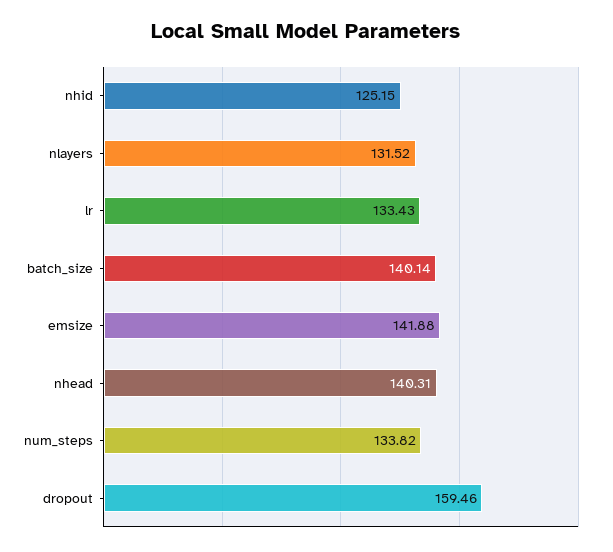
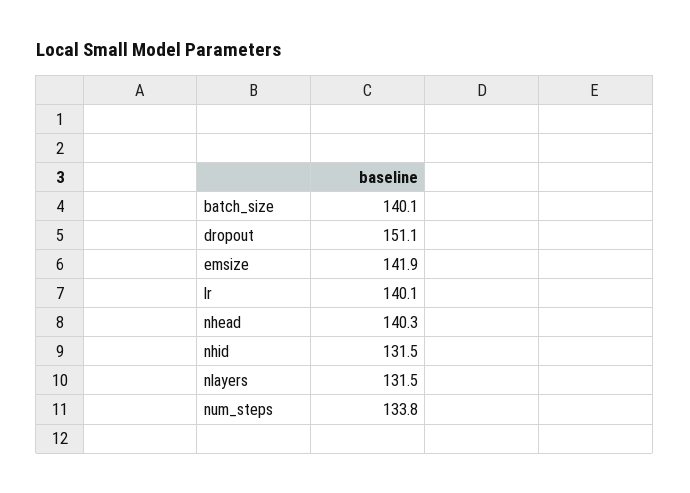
nhid: 125.15 -> 131.5
lr: 133.43 -> 140.1
dropout: 159.46 -> 151.1

